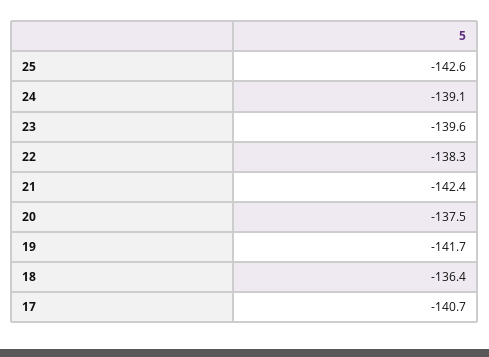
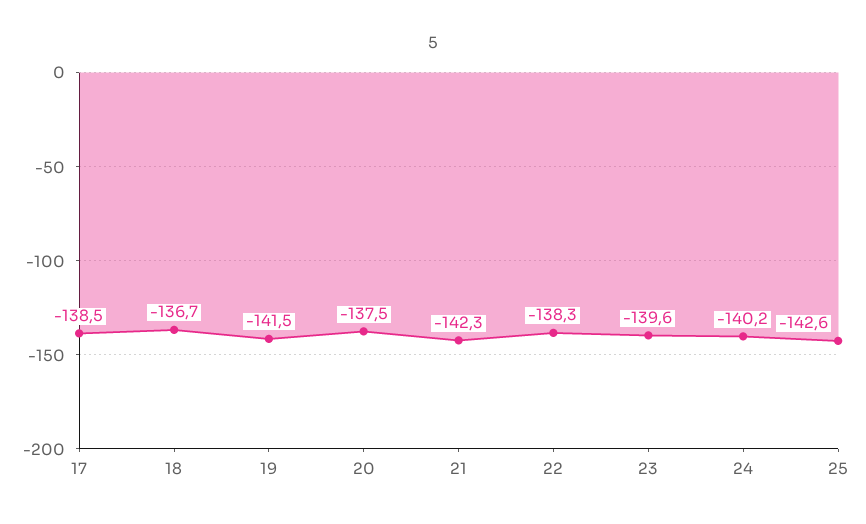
24: -139.1 -> -140.2
21: -142.4 -> -142.3
19: -141.7 -> -141.5
18: -136.4 -> -136.7
17: -140.7 -> -138.5

